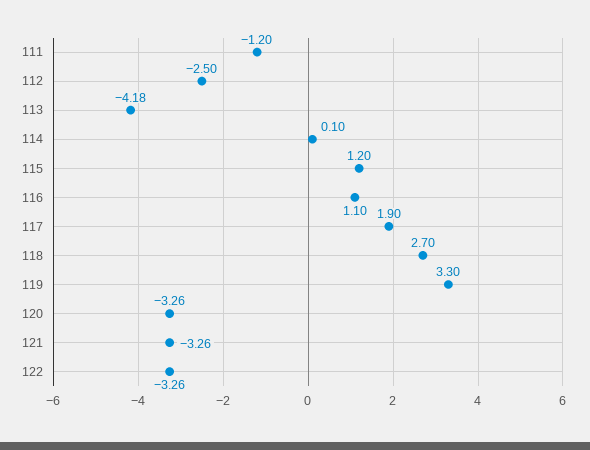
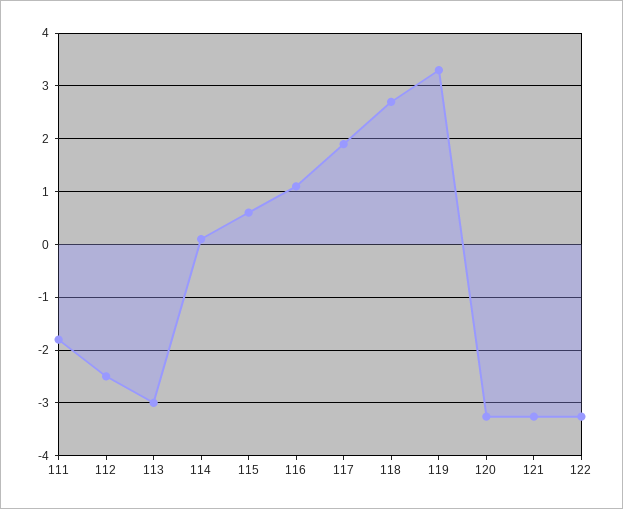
111: -1.2 -> -1.8
113: -4.18 -> -3
115: 1.2 -> 0.6

